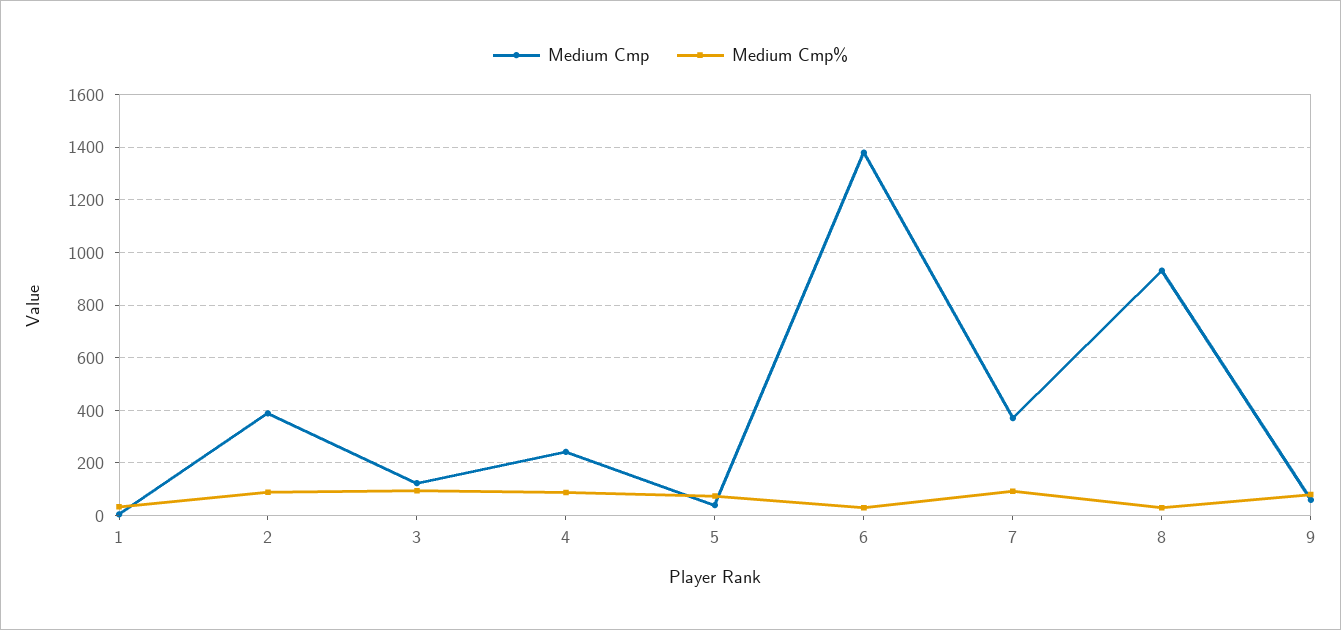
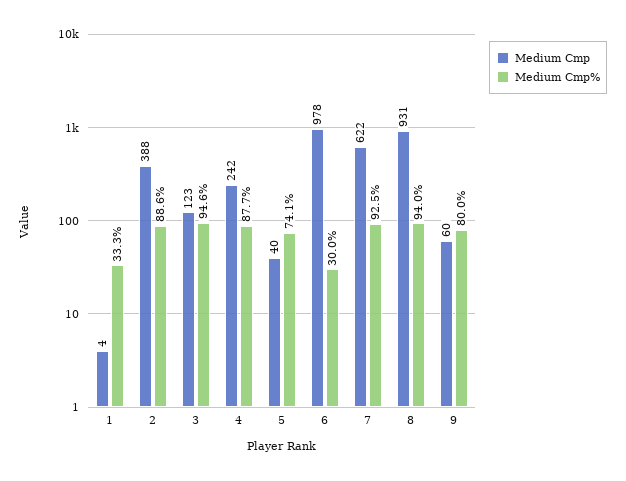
Medium Cmp, 6: 1375 -> 978
Medium Cmp, 7: 375 -> 622
Medium Cmp%, 8: 25 -> 94

